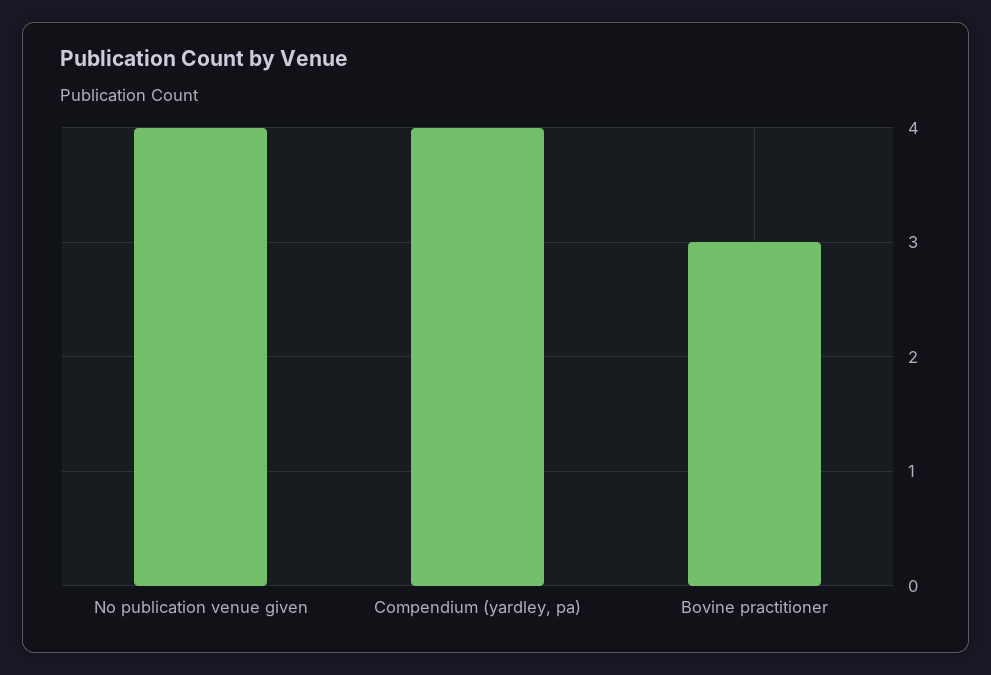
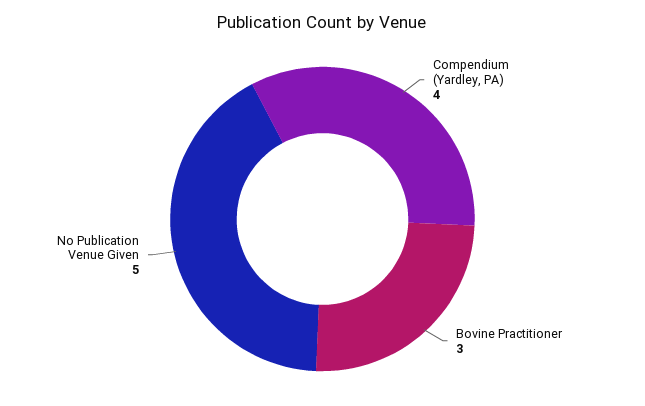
No publication venue given: 4 -> 5

